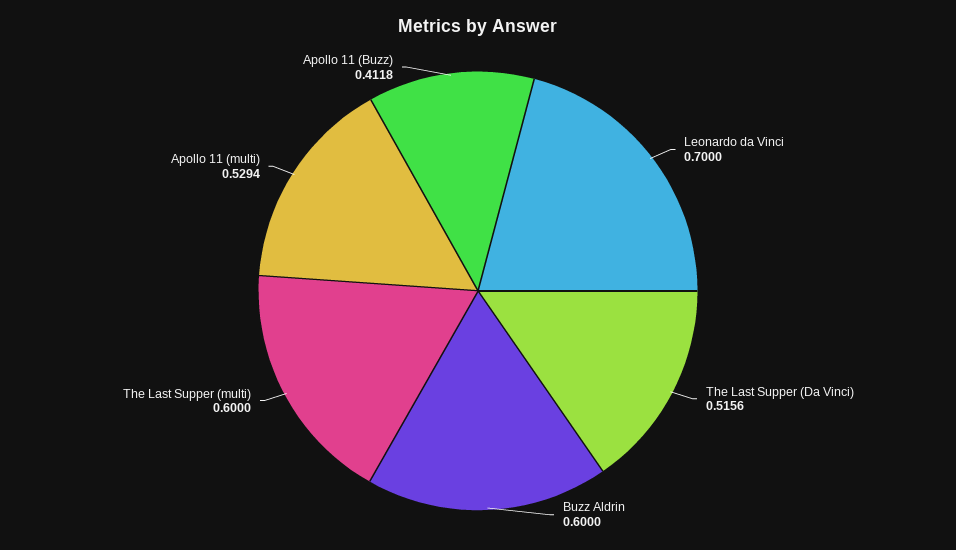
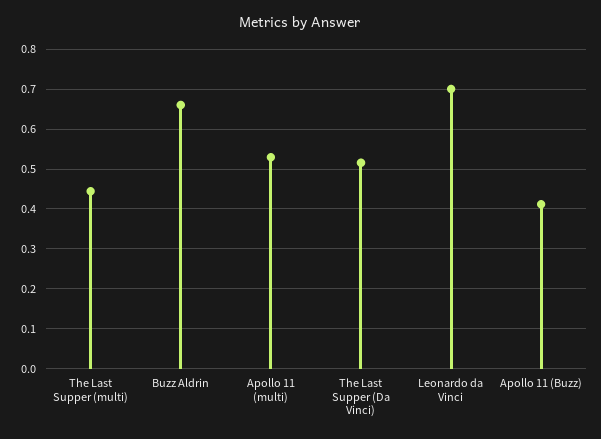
Buzz Aldrin: 0.6 -> 0.66
The Last Supper (multi): 0.6 -> 0.44

